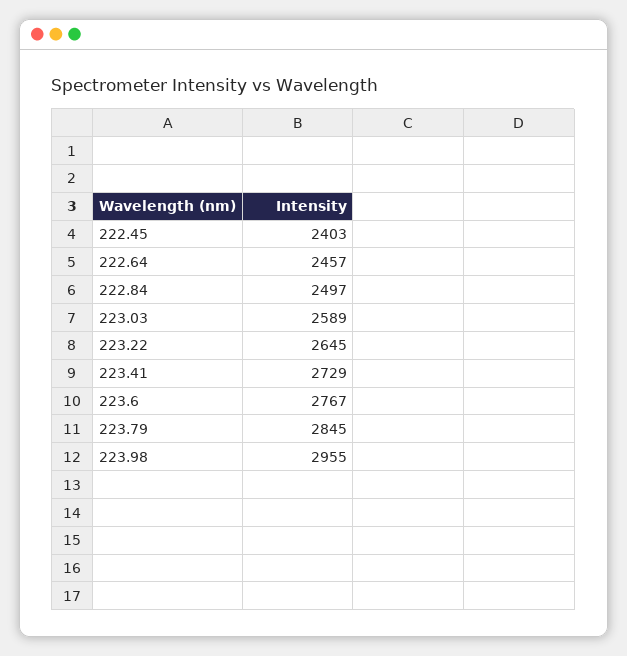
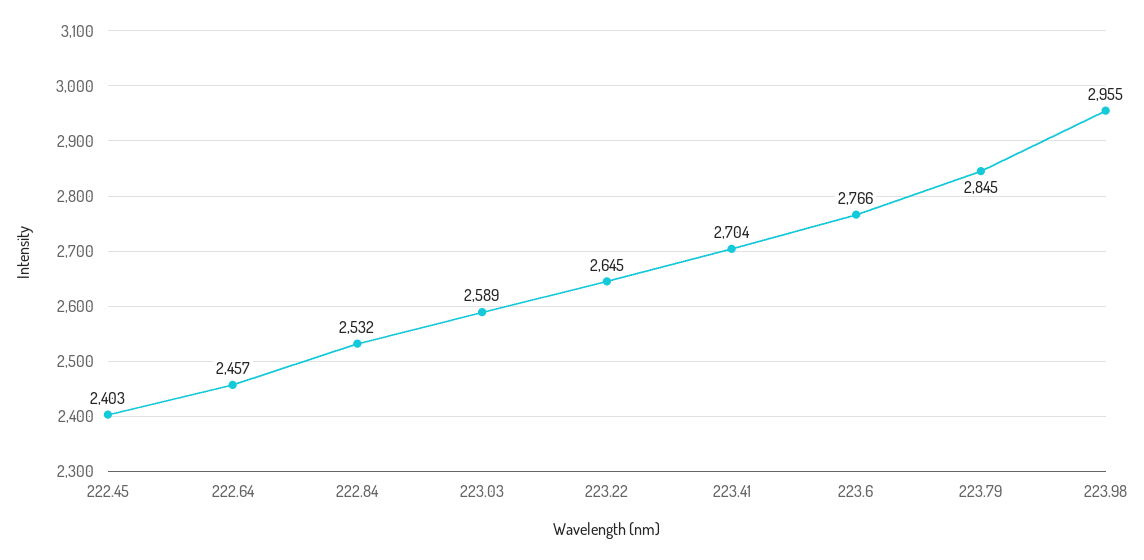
222.84: 2497 -> 2532
223.41: 2729 -> 2704
223.6: 2767 -> 2766

